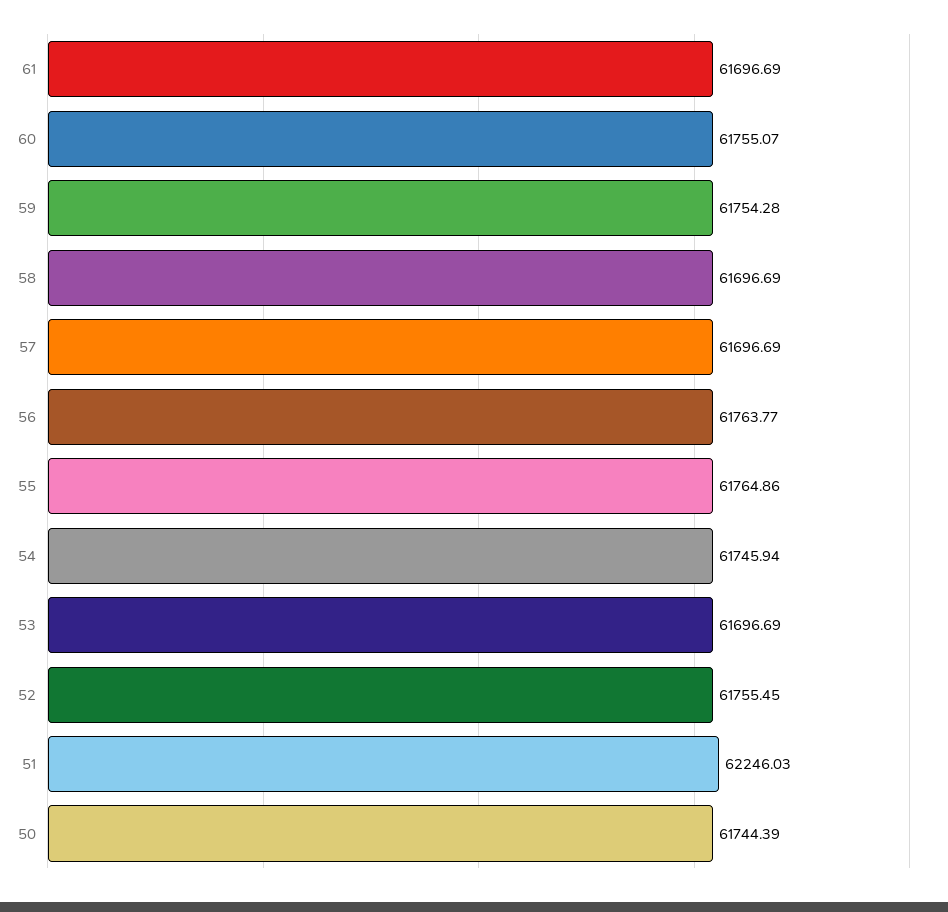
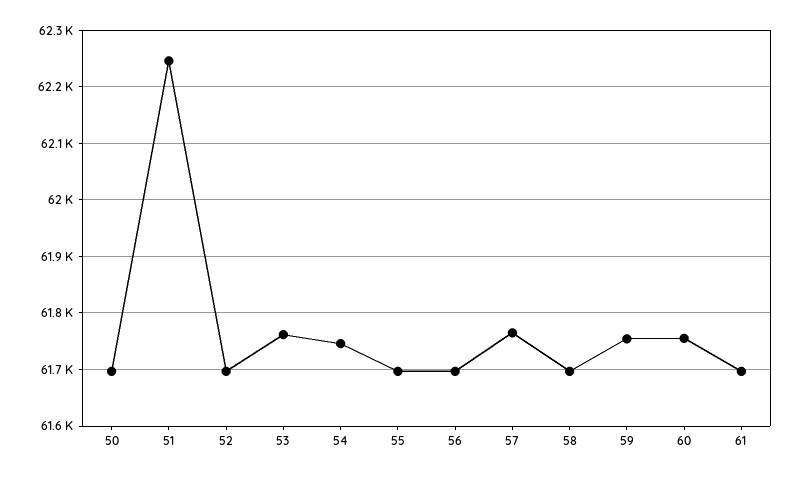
57: 61696.69 -> 61760
56: 61763.77 -> 61700
55: 61764.86 -> 61700
53: 61696.69 -> 61760
52: 61755.45 -> 61700
50: 61744.39 -> 61700

